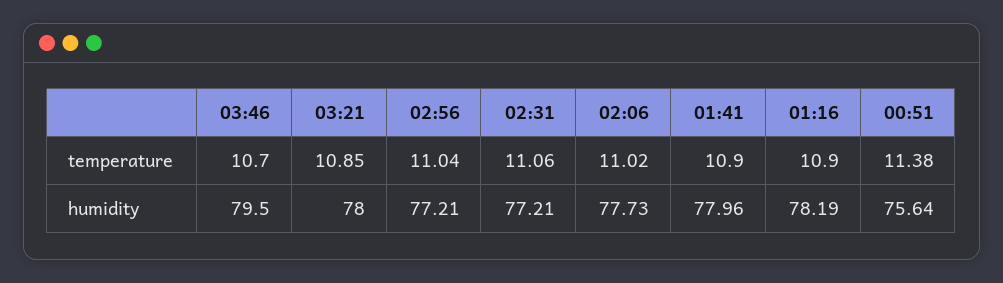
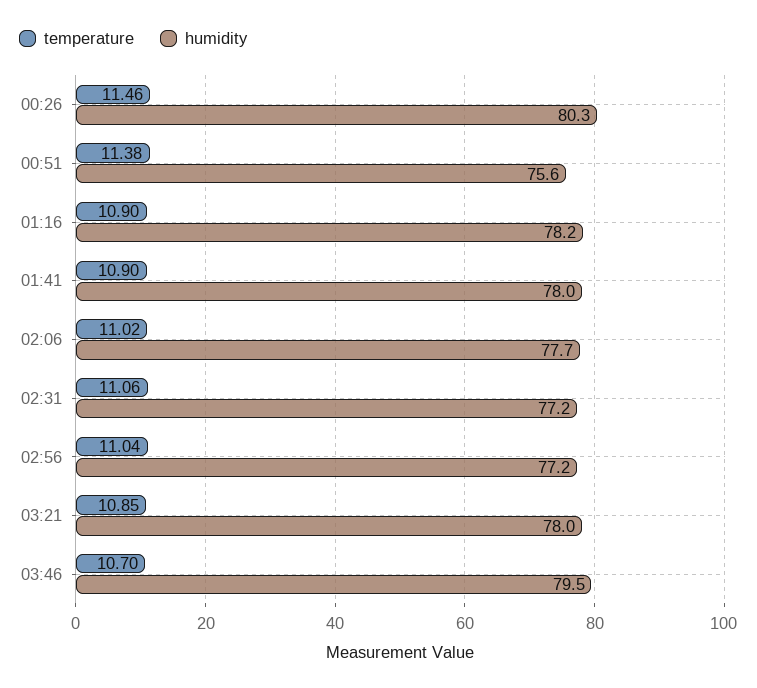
temperature, 00:26: none -> 11.46
humidity, 00:26: none -> 80.3

